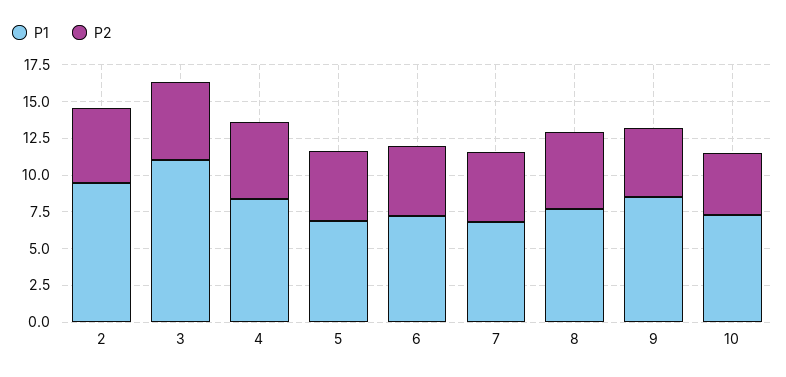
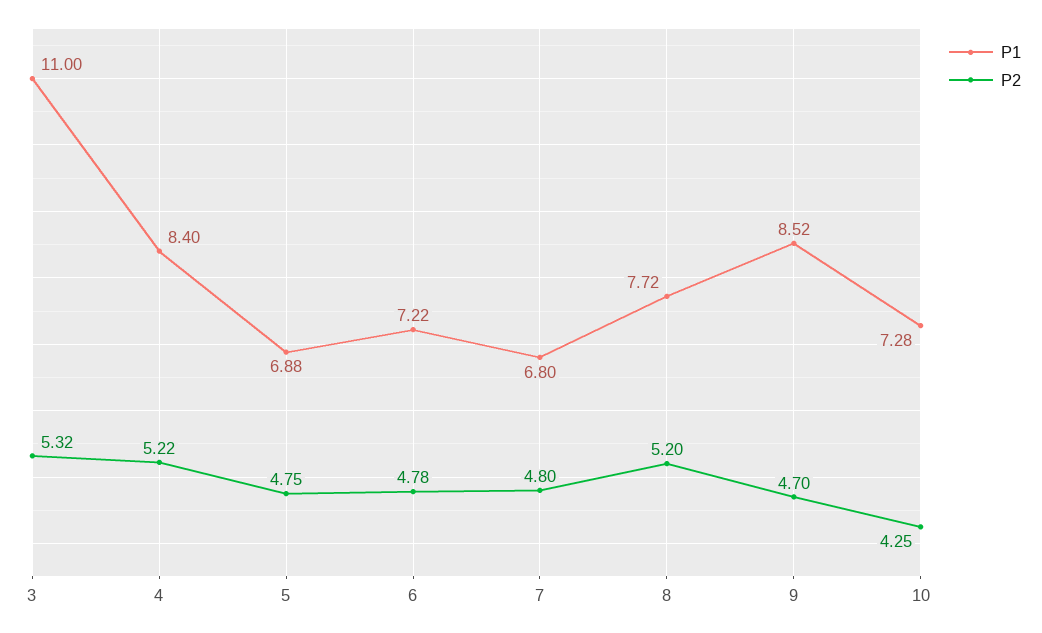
P1, 2: 10 -> none
P2, 2: 5 -> none

